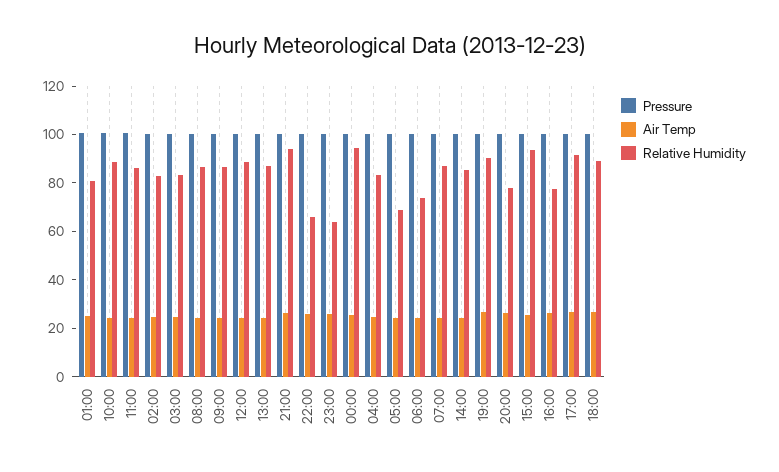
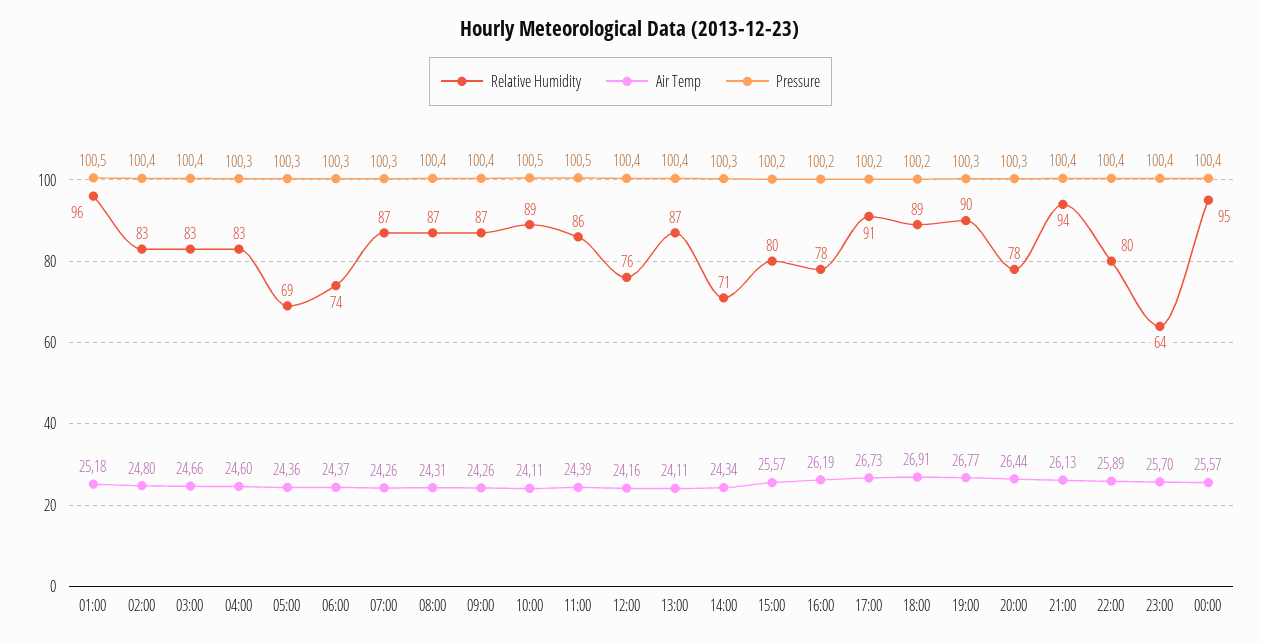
Relative Humidity, 01:00: 80 -> 96
Relative Humidity, 12:00: 90 -> 76
Relative Humidity, 22:00: 65 -> 80
Relative Humidity, 14:00: 85 -> 71
Relative Humidity, 15:00: 95 -> 80

